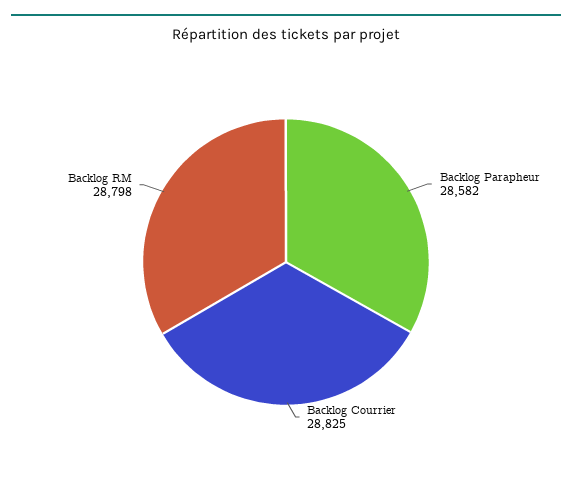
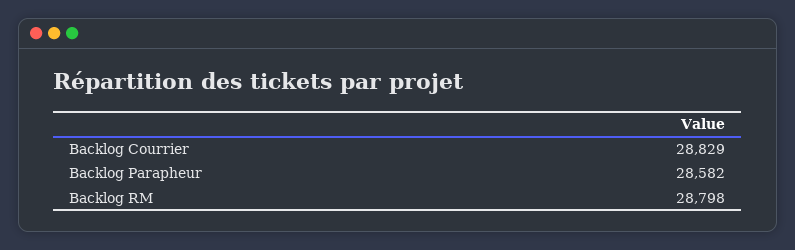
Backlog Courrier: 28825 -> 28829

